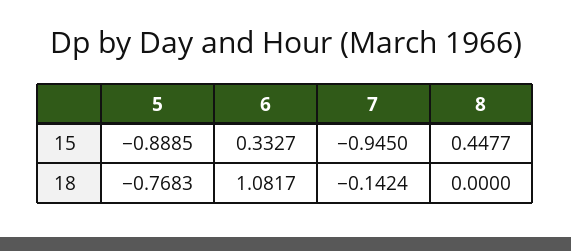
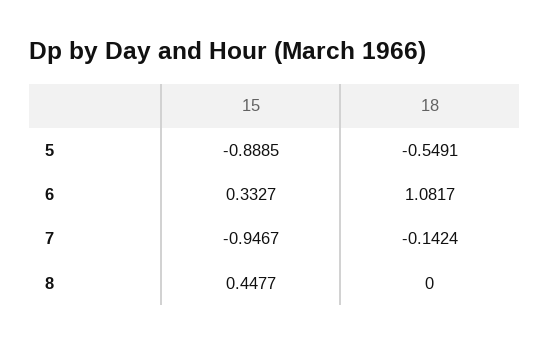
7, 15: -0.945 -> -0.9467
5, 18: -0.7683 -> -0.5491

